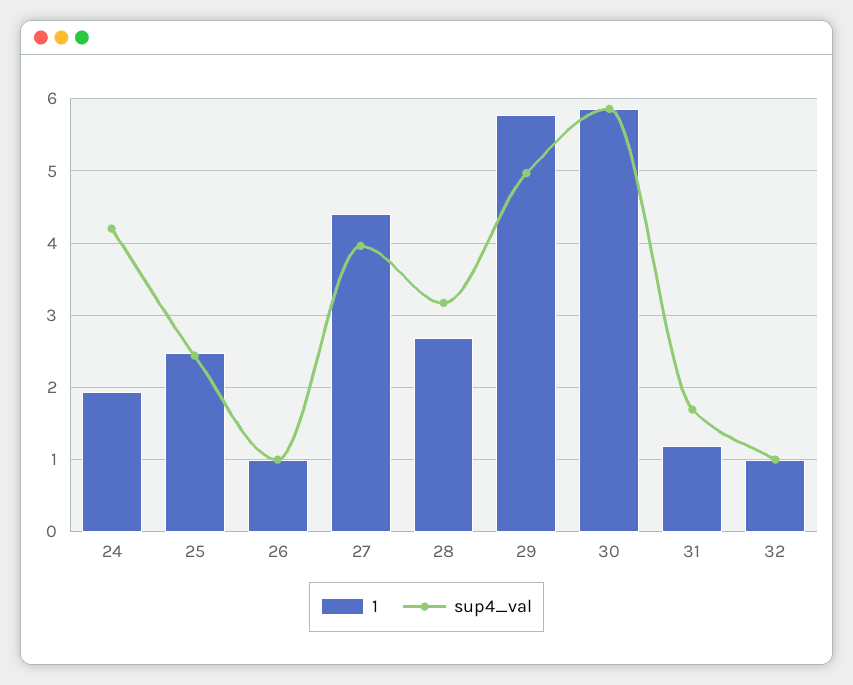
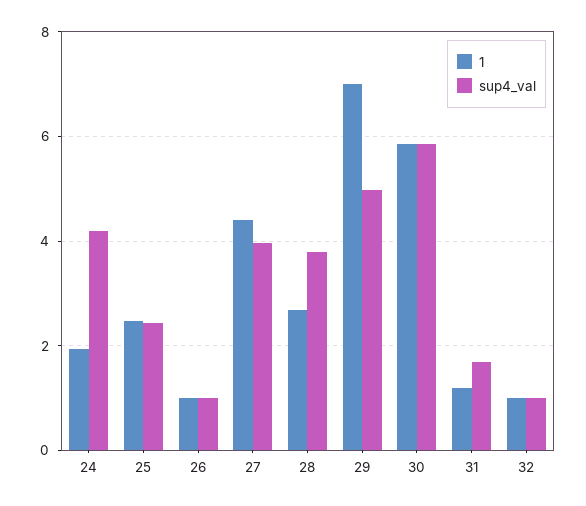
sup4_val, 28: 3.2 -> 3.8
1, 29: 5.8 -> 7

